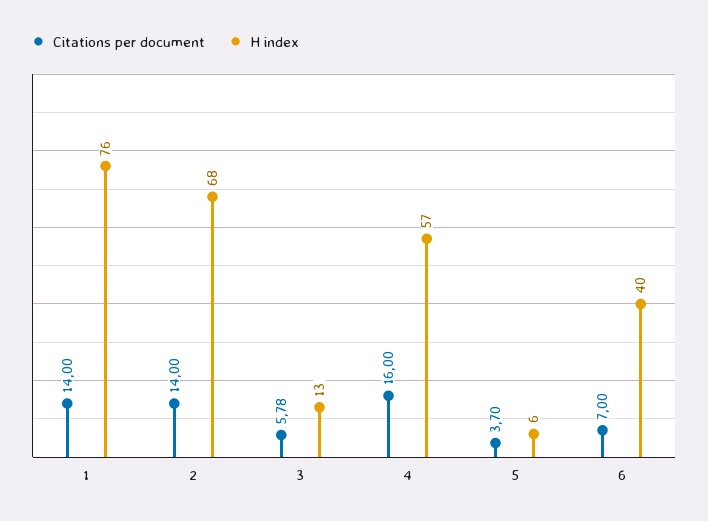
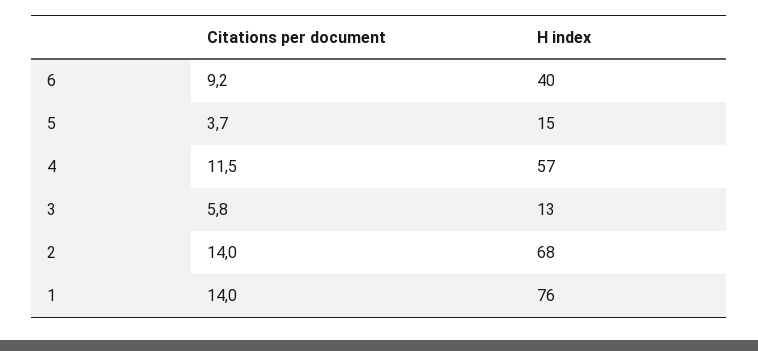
Citations per document, 3: 5.78 -> 5.8
Citations per document, 4: 16 -> 11.5
H index, 5: 6 -> 15
Citations per document, 6: 7 -> 9.2

